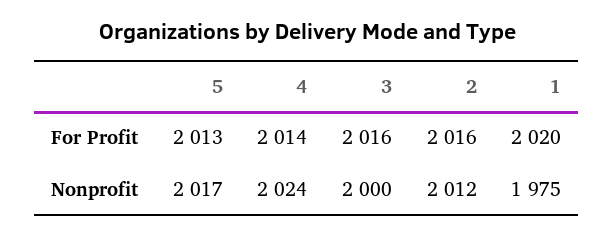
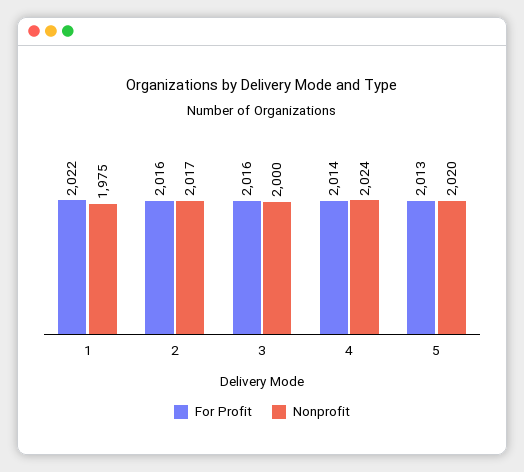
For Profit, 1: 2020 -> 2022
Nonprofit, 5: 2017 -> 2020
Nonprofit, 2: 2012 -> 2017

